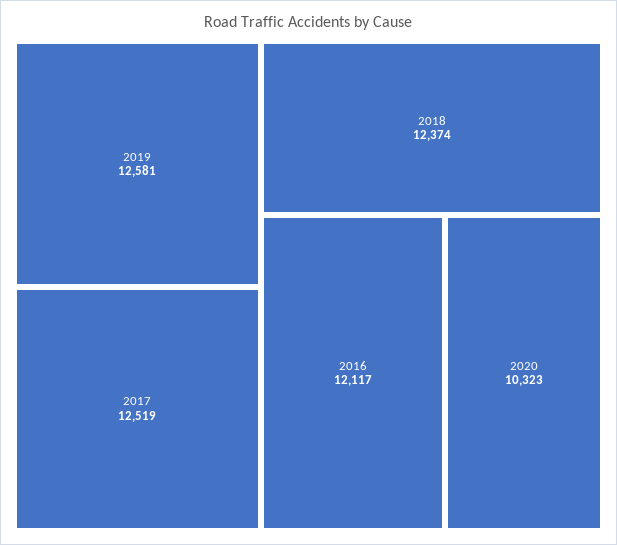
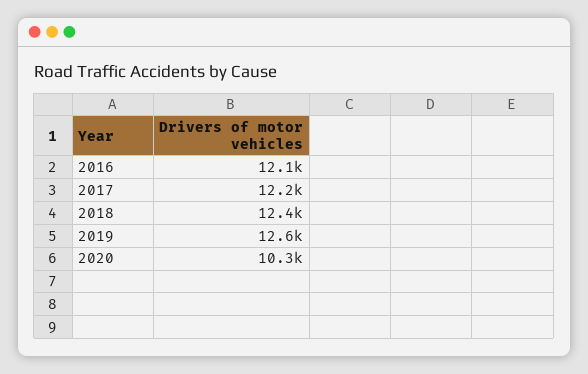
2017: 12519 -> 12200

